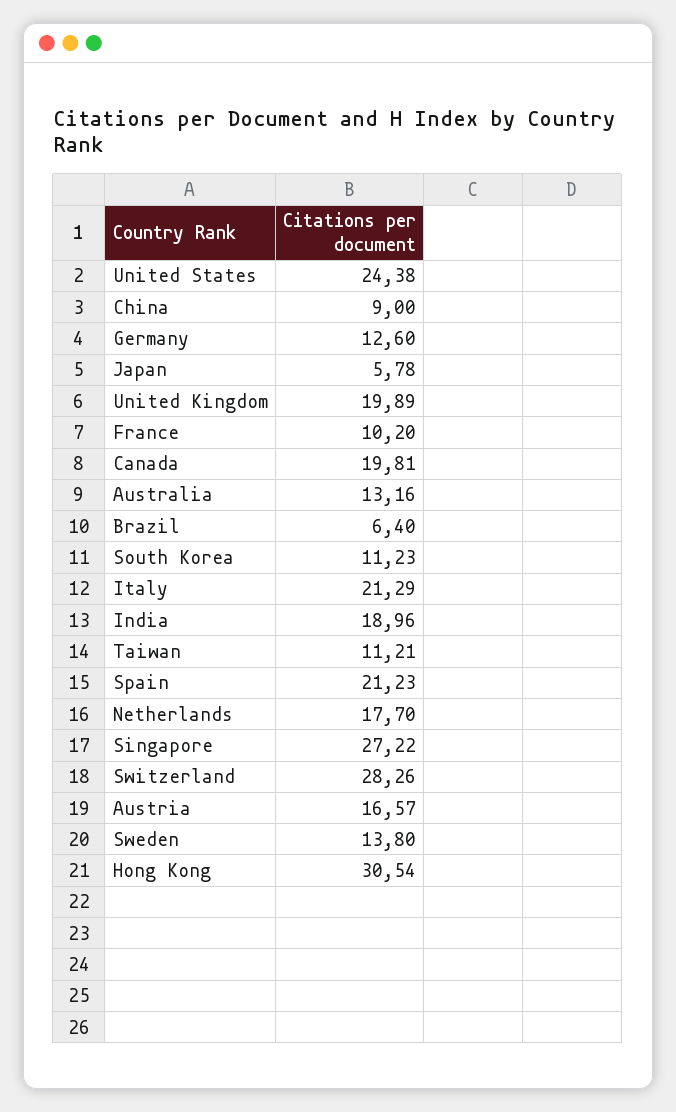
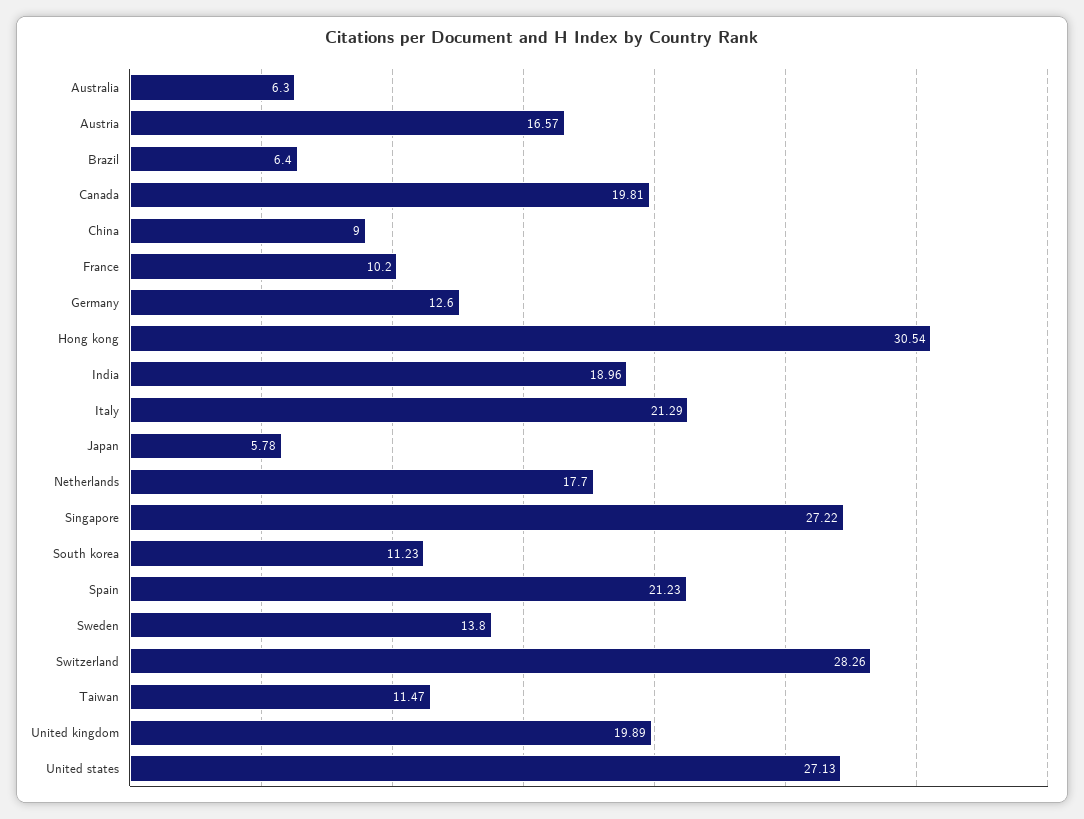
United States: 24.38 -> 27.13
Australia: 13.16 -> 6.3
Taiwan: 11.21 -> 11.47

